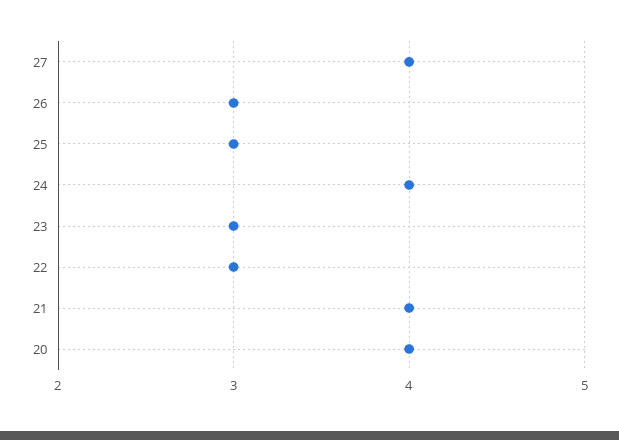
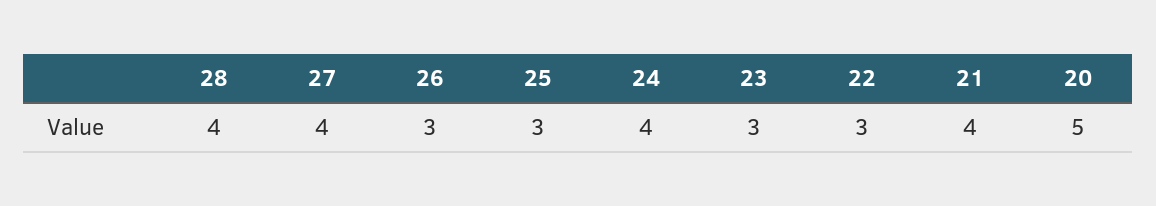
20: 4 -> 5
28: none -> 4

